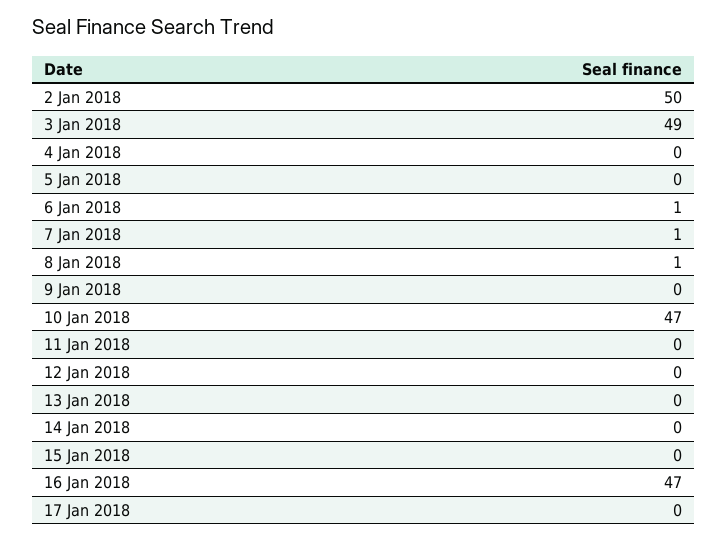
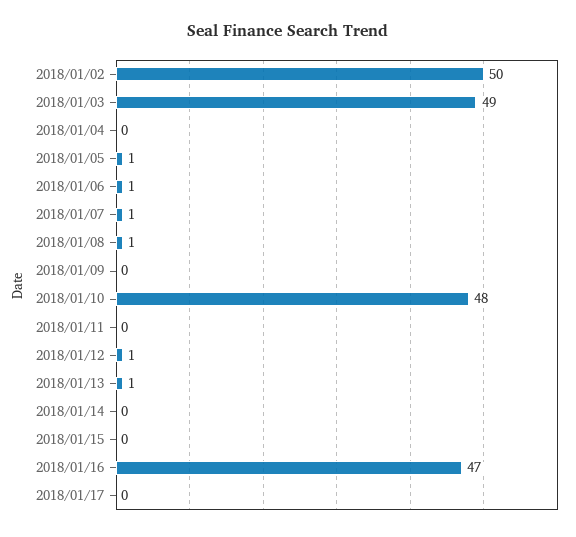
5 Jan 2018: 0 -> 1
10 Jan 2018: 47 -> 48
12 Jan 2018: 0 -> 1
13 Jan 2018: 0 -> 1

